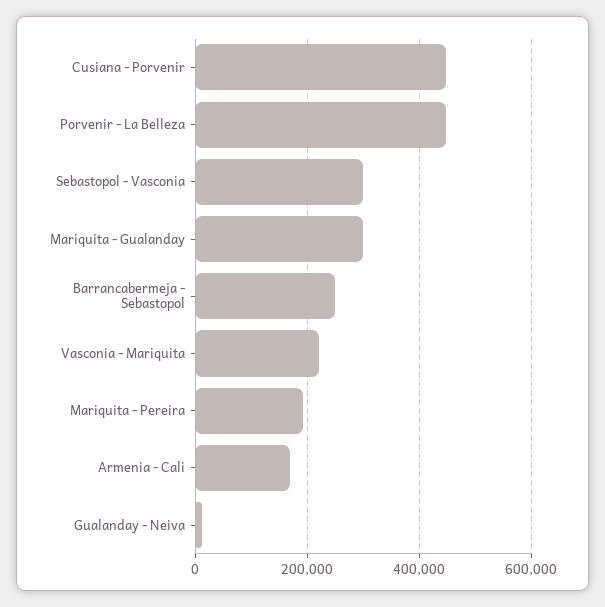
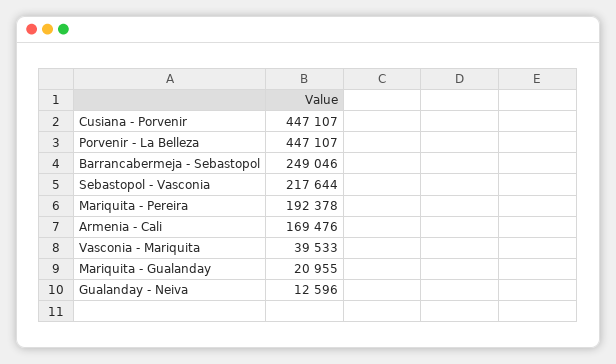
Sebastopol - Vasconia: 300000 -> 217644
Mariquita - Gualanday: 300000 -> 20955
Vasconia - Mariquita: 220000 -> 39533

